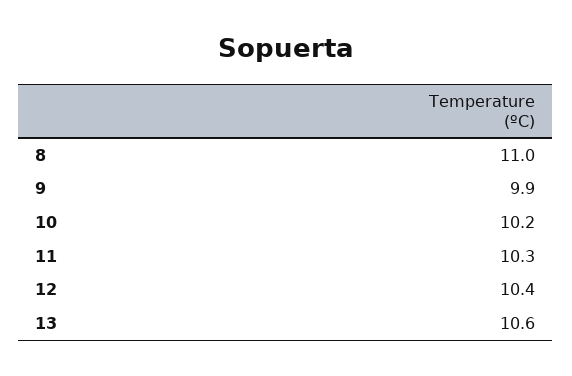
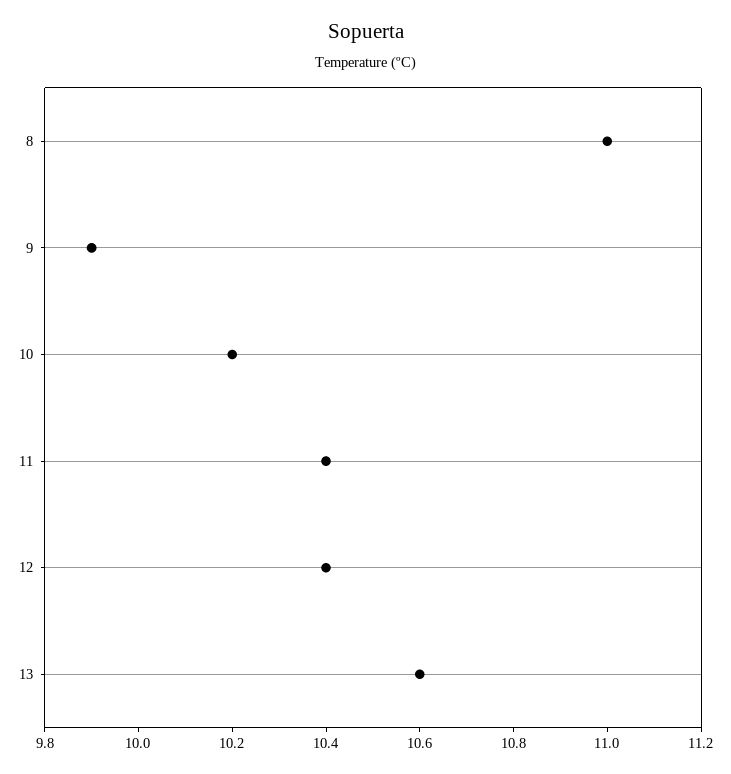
11: 10.3 -> 10.4

